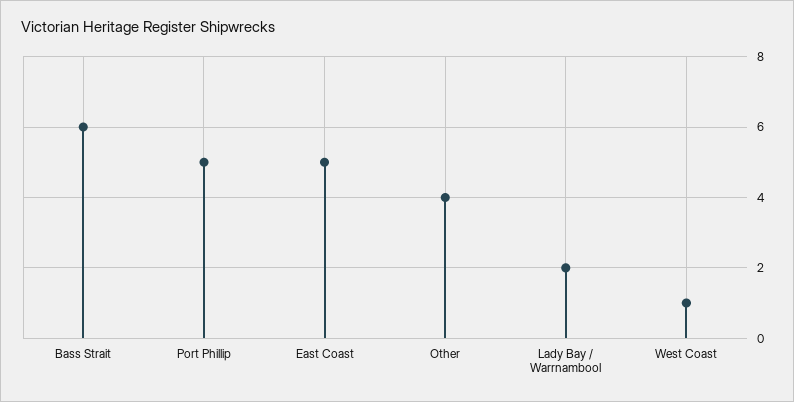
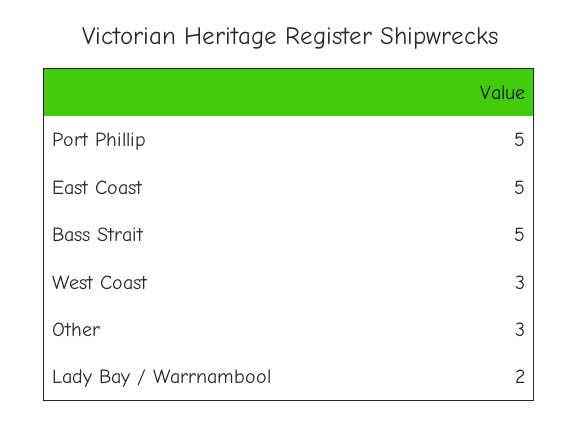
Bass Strait: 6 -> 5
Other: 4 -> 3
West Coast: 1 -> 3

